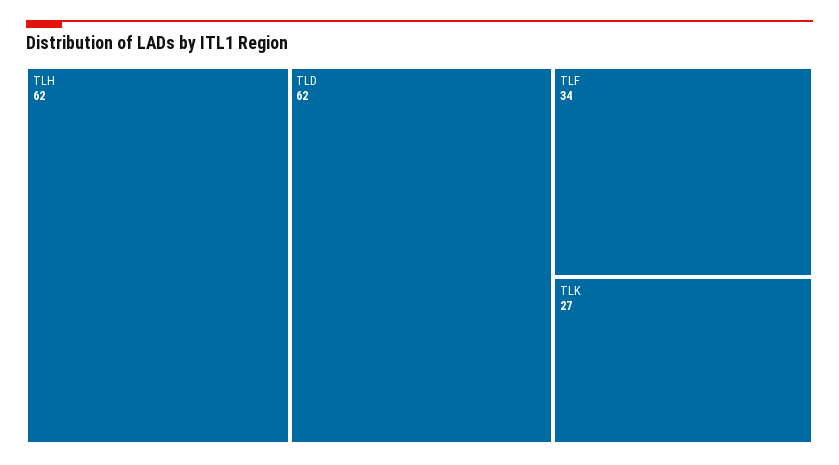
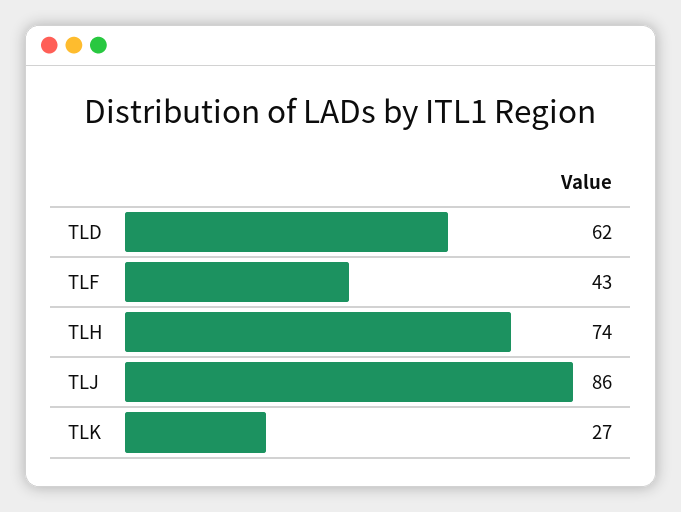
TLH: 62 -> 74
TLF: 34 -> 43
TLJ: none -> 86

